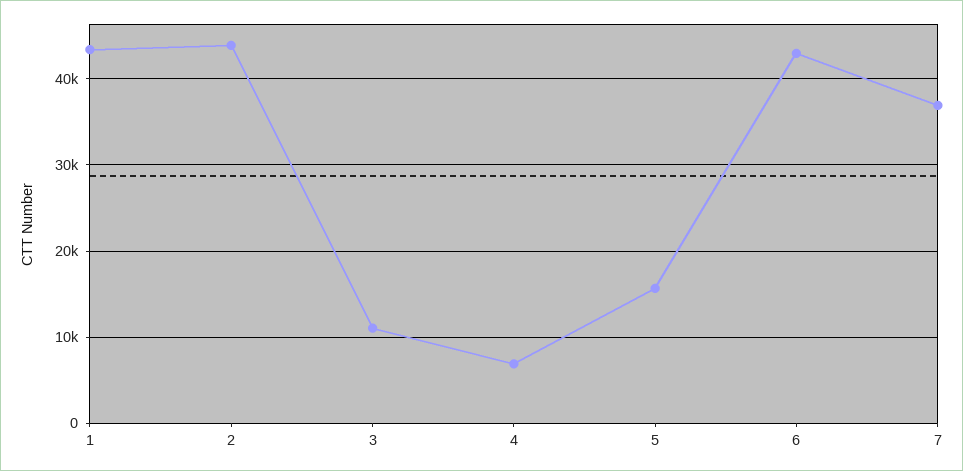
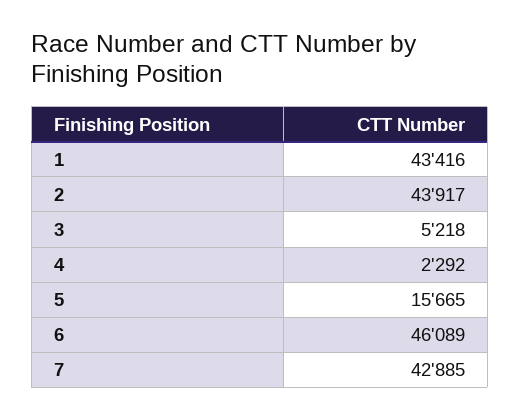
3: 11000 -> 5218
4: 7000 -> 2292
6: 43000 -> 46089
7: 37000 -> 42885

